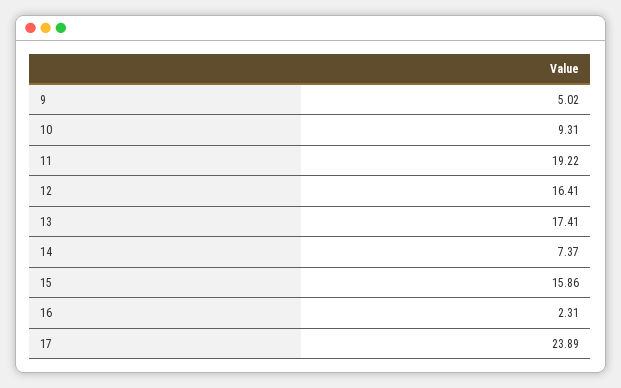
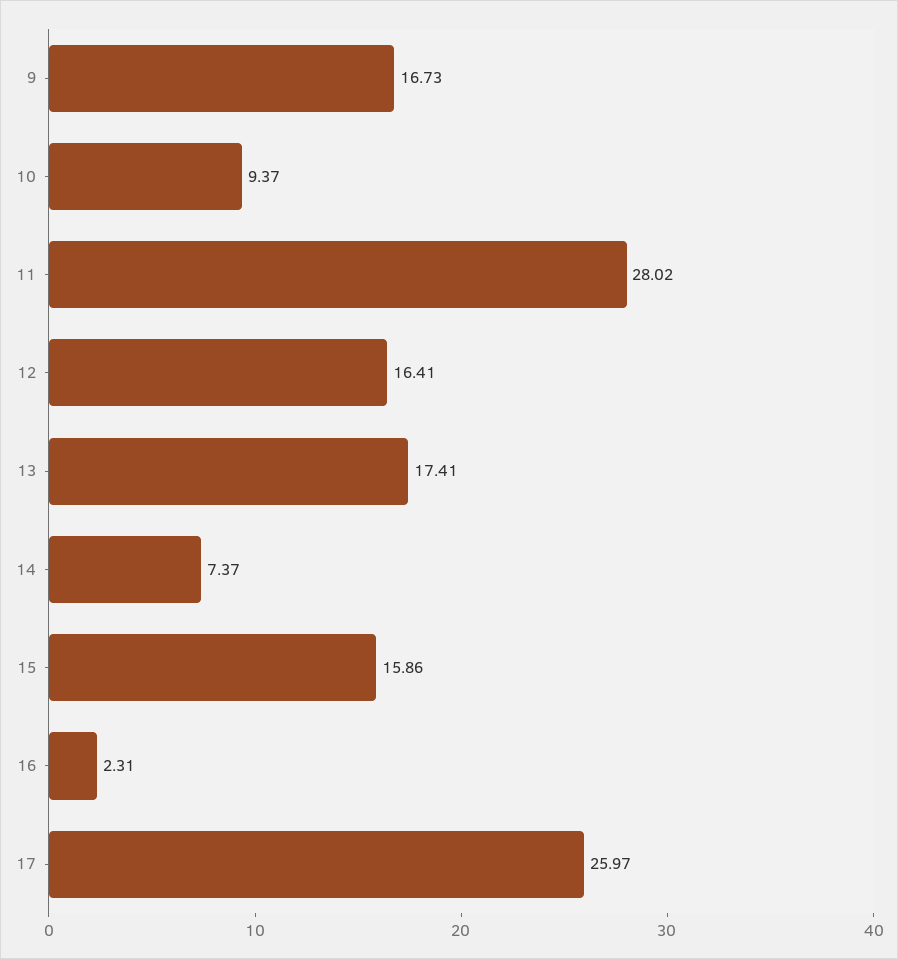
9: 5.02 -> 16.73
10: 9.31 -> 9.37
11: 19.22 -> 28.02
17: 23.89 -> 25.97

